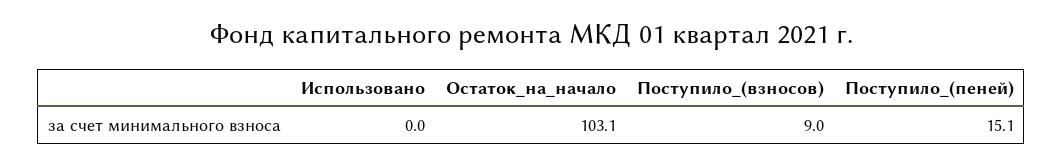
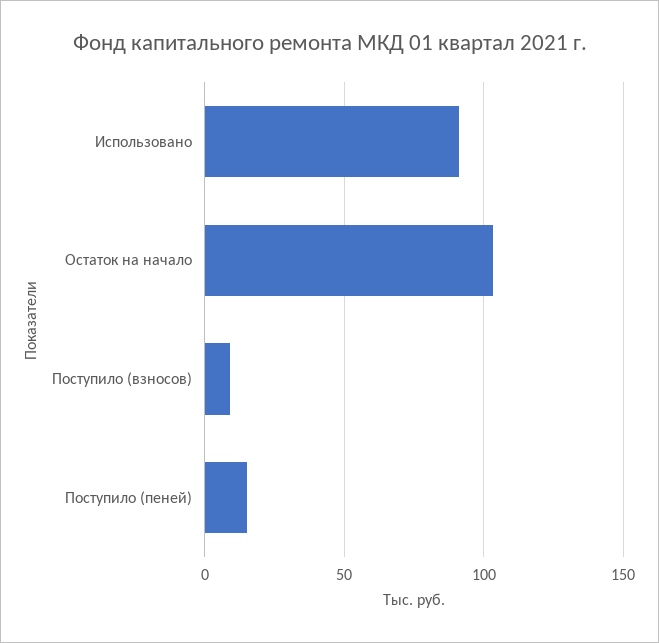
Использовано: 0 -> 90

